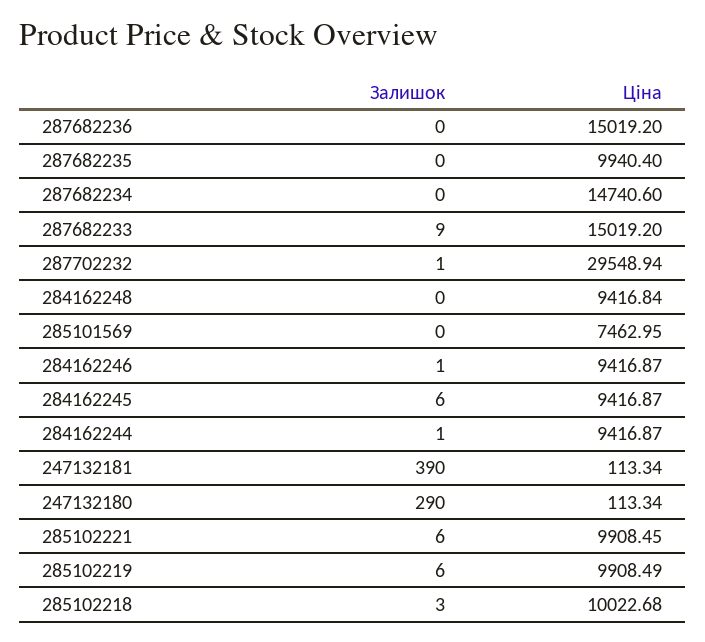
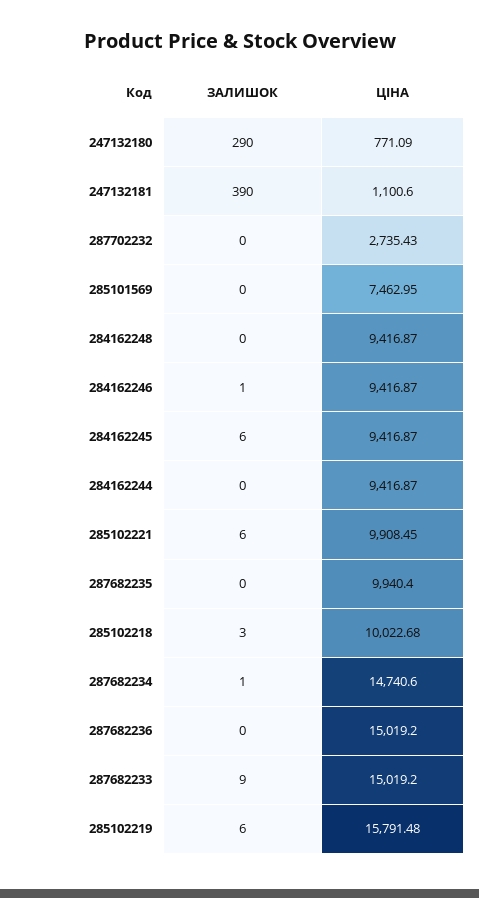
Залишок, 287682234: 0 -> 1
Залишок, 287702232: 1 -> 0
Ціна, 287702232: 29548.94 -> 2735.43
Ціна, 284162248: 9416.84 -> 9416.87
Залишок, 284162244: 1 -> 0
Ціна, 247132181: 113.34 -> 1100.6
Ціна, 247132180: 113.34 -> 771.09
Ціна, 285102219: 9908.49 -> 15791.48

